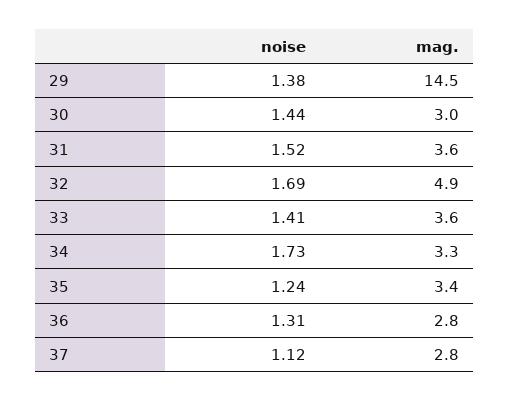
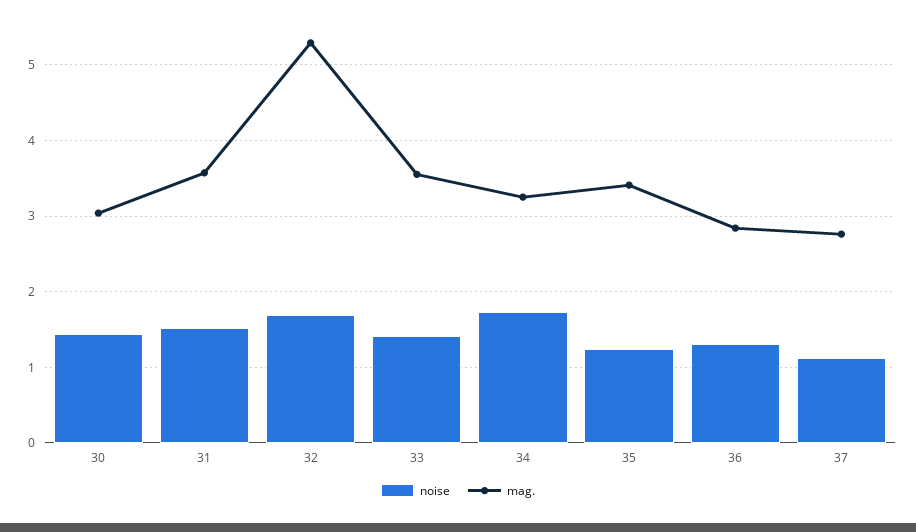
noise, 29: 1.38 -> none
mag., 29: 14.5 -> none
mag., 32: 4.9 -> 5.3

